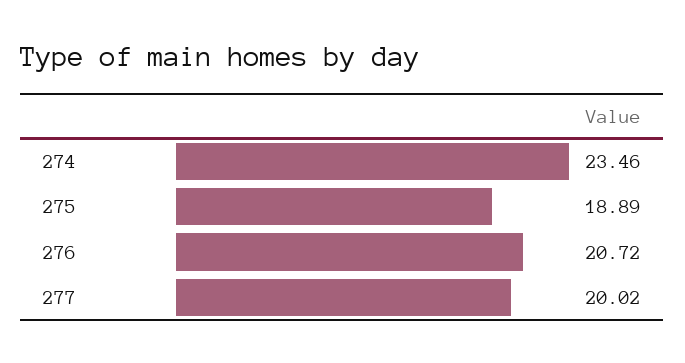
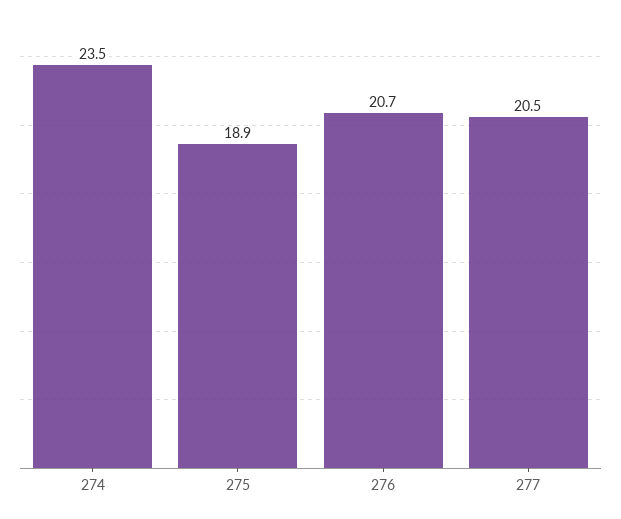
277: 20.02 -> 20.5

